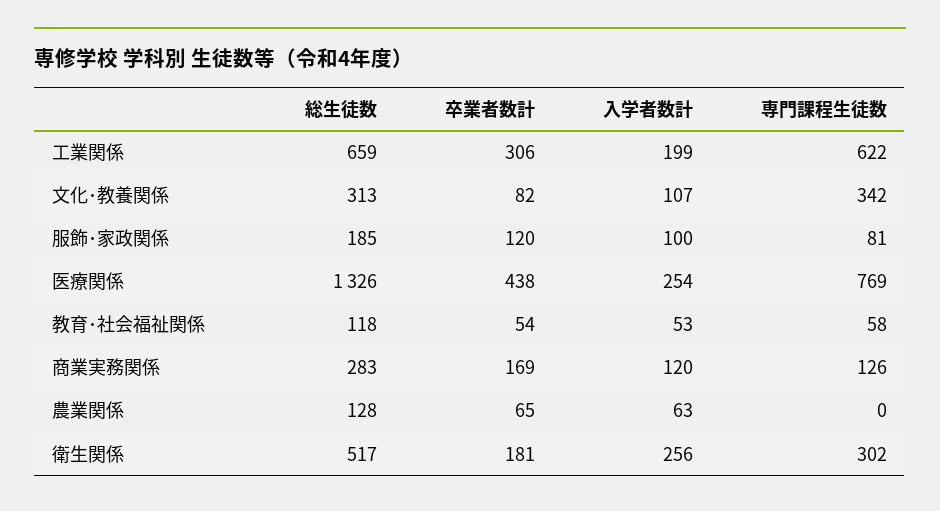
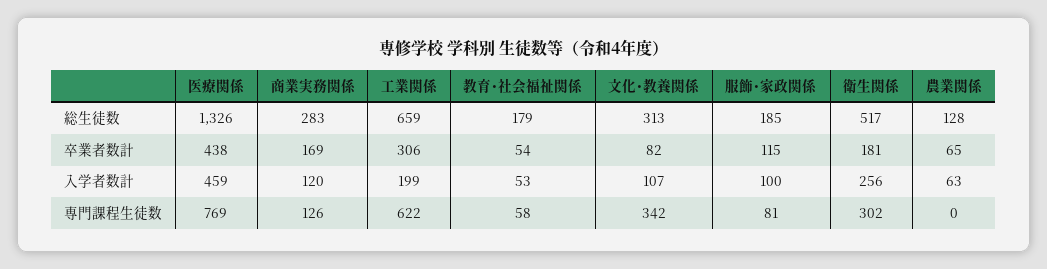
卒業者数計, 服飾･家政関係: 120 -> 115
入学者数計, 医療関係: 254 -> 459
総生徒数, 教育･社会福祉関係: 118 -> 179

